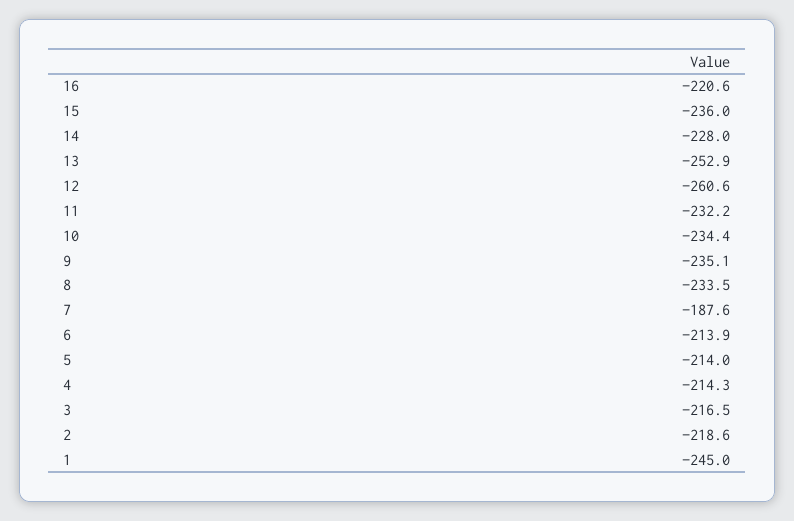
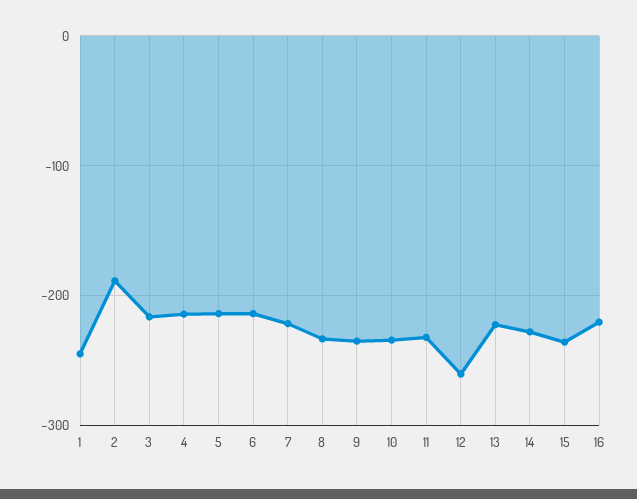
13: -252.9 -> -220
7: -187.6 -> -220
2: -218.6 -> -190

